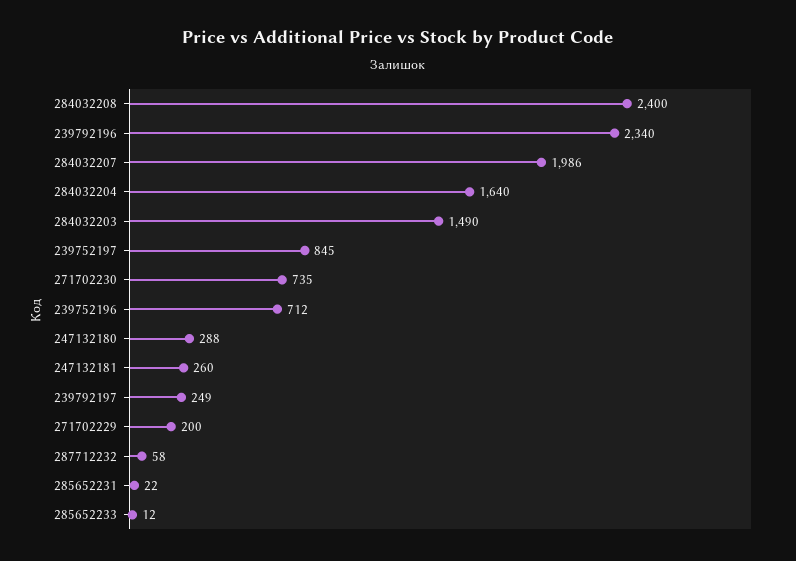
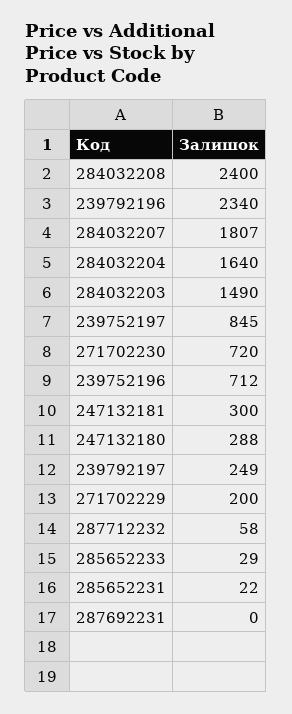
284032207: 1986 -> 1807
271702230: 735 -> 720
247132181: 260 -> 300
285652233: 12 -> 29
287692231: none -> 0

